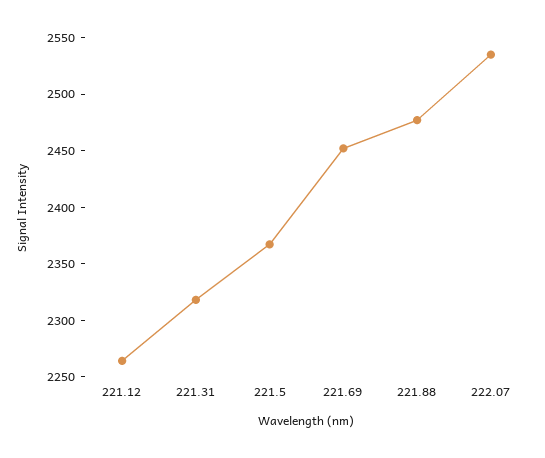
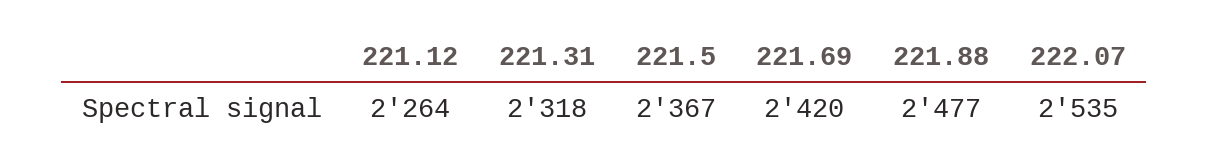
221.69: 2450 -> 2420

